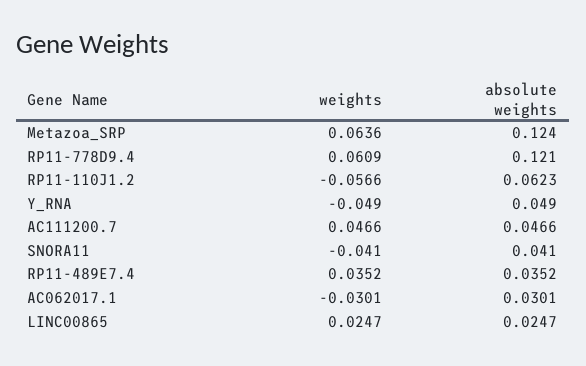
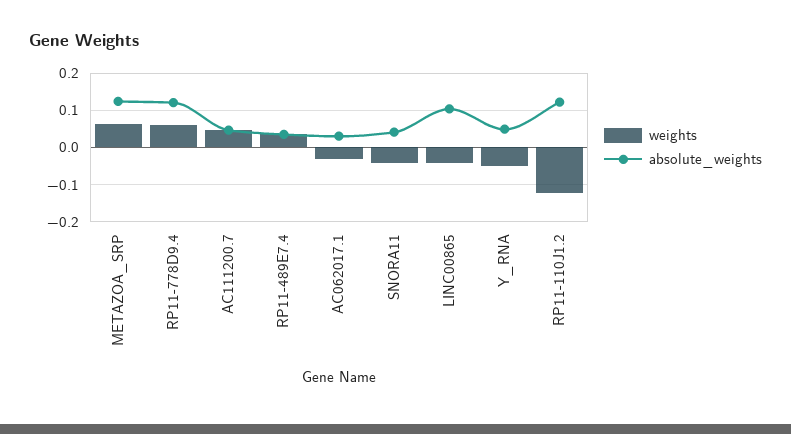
weights, RP11-110J1.2: -0.0566 -> -0.12
absolute weights, RP11-110J1.2: 0.0623 -> 0.12
weights, LINC00865: 0.0247 -> -0.04
absolute weights, LINC00865: 0.0247 -> 0.1

